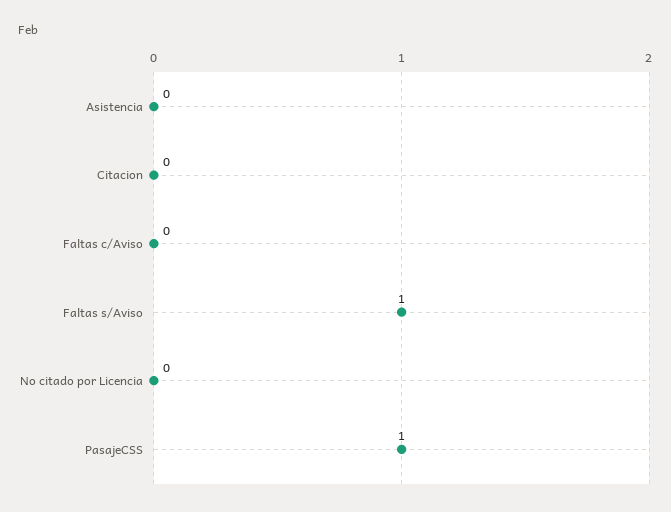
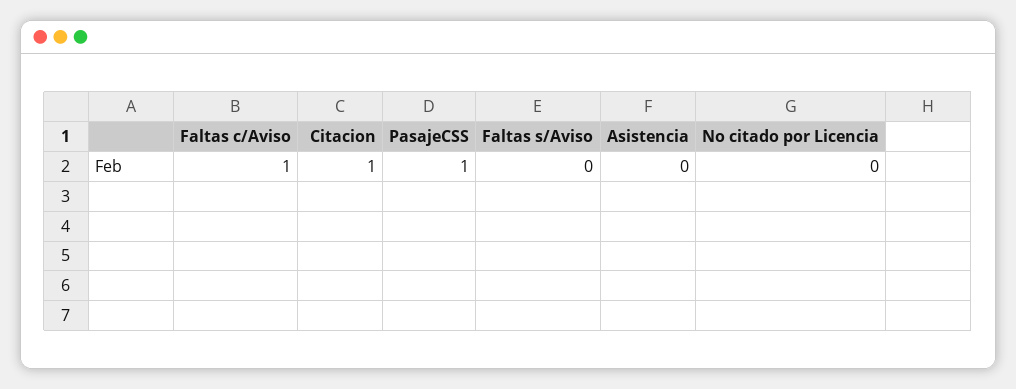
Citacion: 0 -> 1
Faltas c/Aviso: 0 -> 1
Faltas s/Aviso: 1 -> 0

